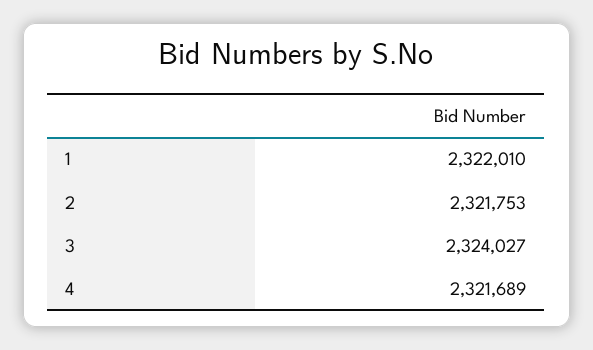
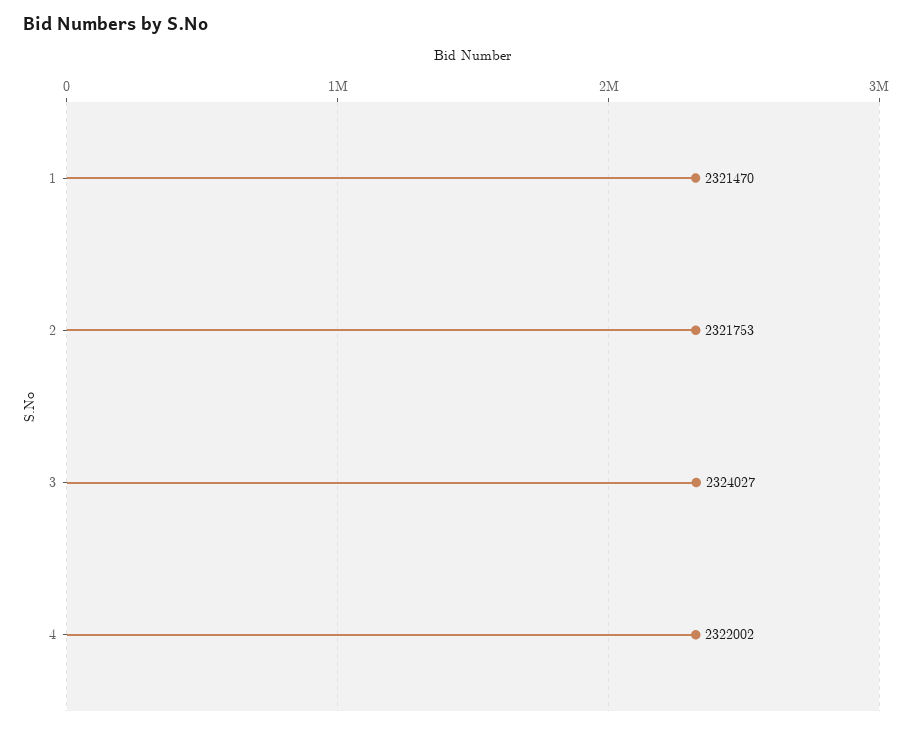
1: 2322010 -> 2321470
4: 2321689 -> 2322002

